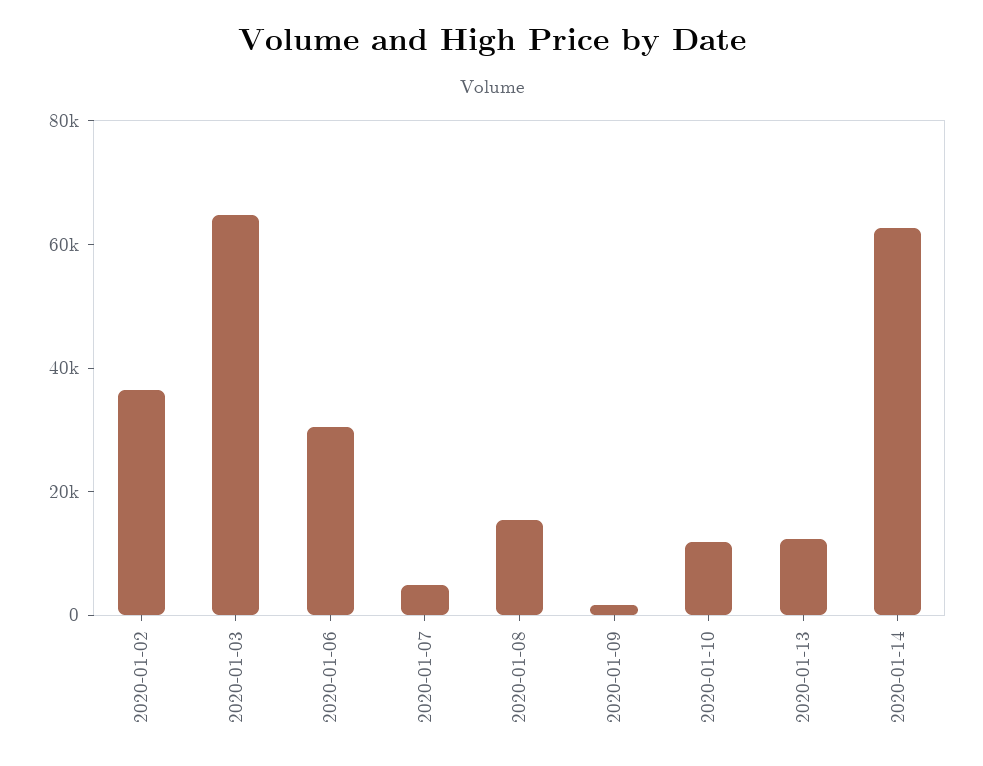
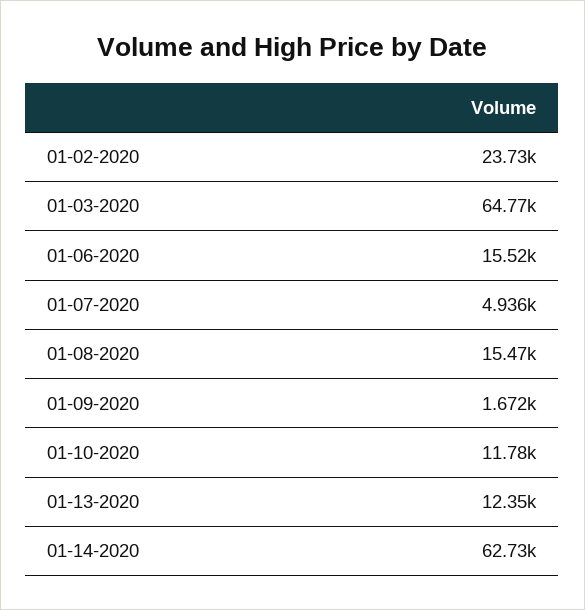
2020-01-02: 35000 -> 23730
2020-01-06: 30000 -> 15520

